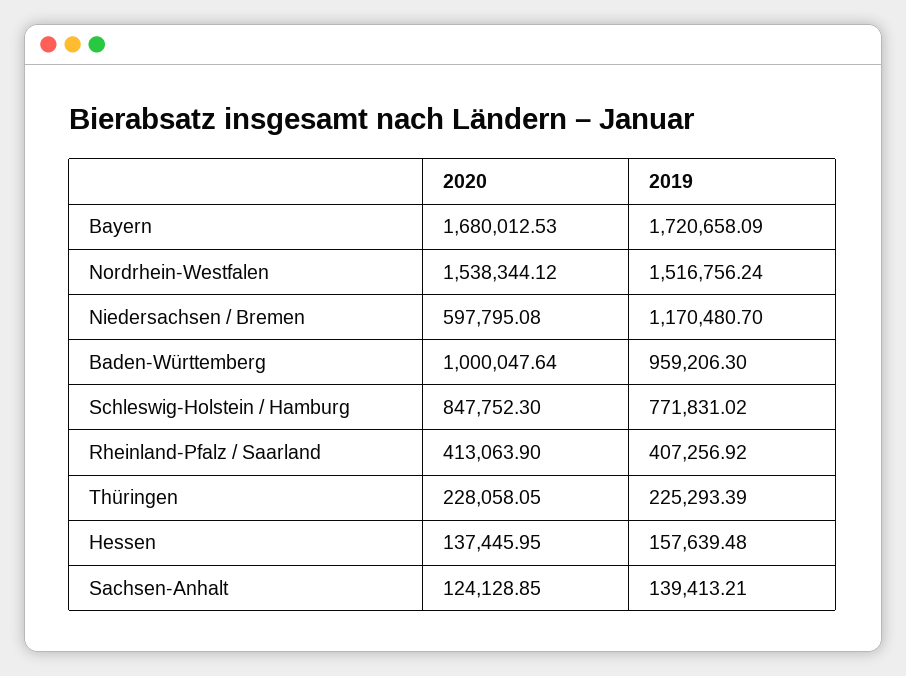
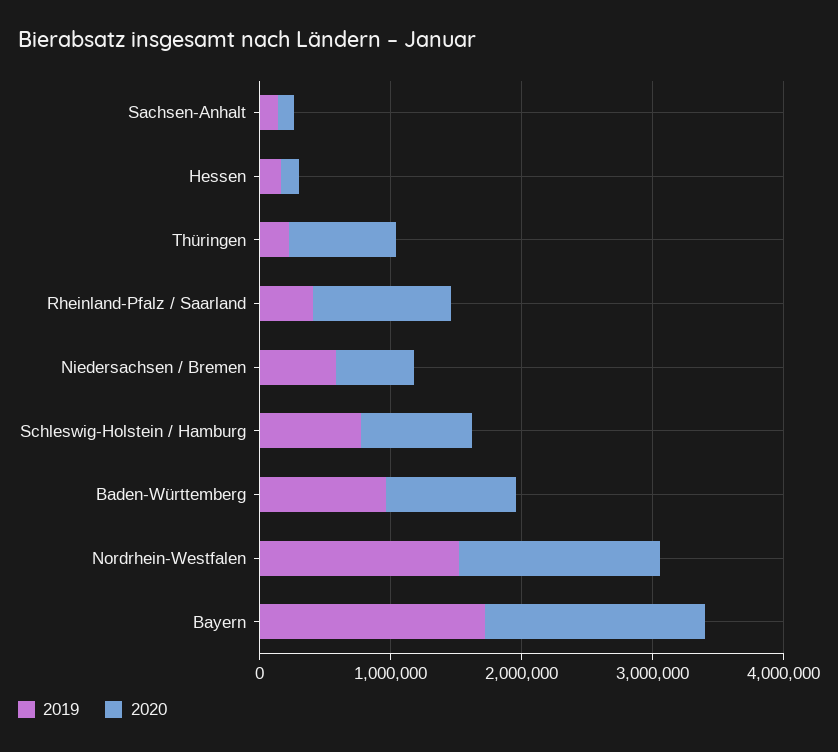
2019, Niedersachsen / Bremen: 1170480.7 -> 600000
2020, Rheinland-Pfalz / Saarland: 413063.9 -> 1000000
2020, Thüringen: 228058.05 -> 800000

